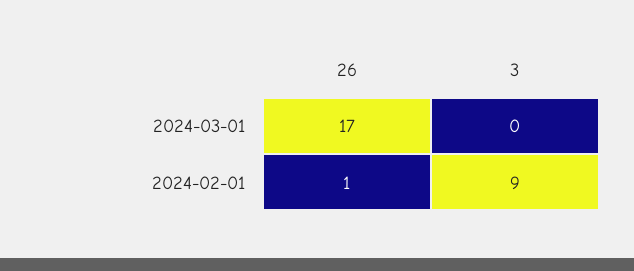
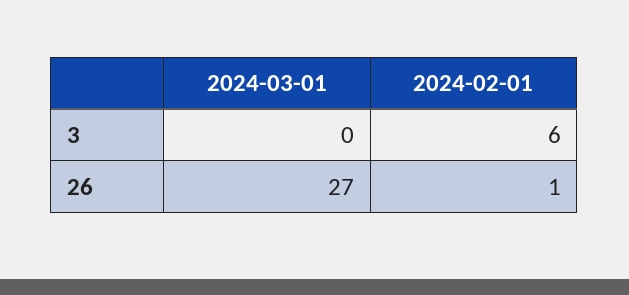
26, 2024-03-01: 17 -> 27
3, 2024-02-01: 9 -> 6

